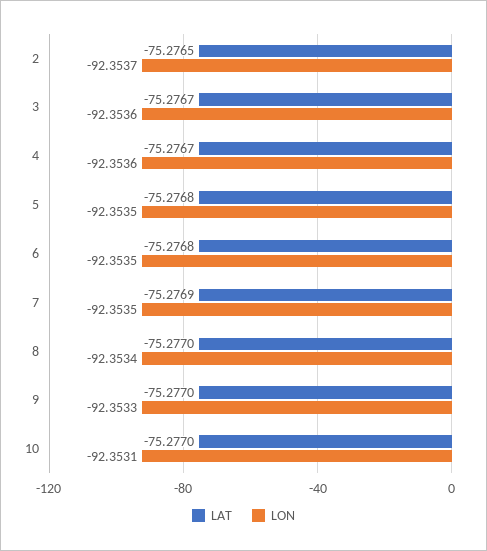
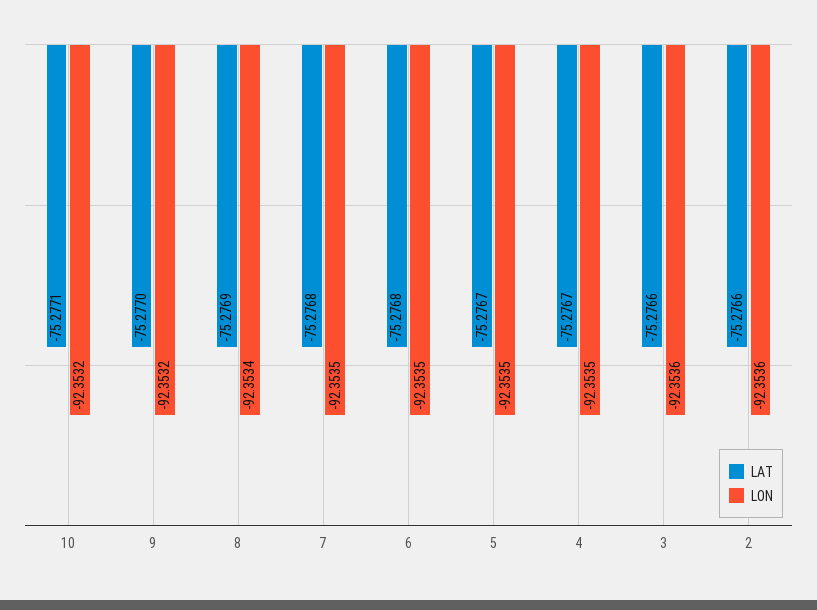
LAT, 2: -75.2765 -> -75.2766
LON, 2: -92.3537 -> -92.3536
LAT, 3: -75.2767 -> -75.2766
LON, 4: -92.3536 -> -92.3535
LAT, 5: -75.2768 -> -75.2767
LAT, 7: -75.2769 -> -75.2768
LAT, 8: -75.277 -> -75.2769
LON, 9: -92.3533 -> -92.3532
LAT, 10: -75.277 -> -75.2771
LON, 10: -92.3531 -> -92.3532

